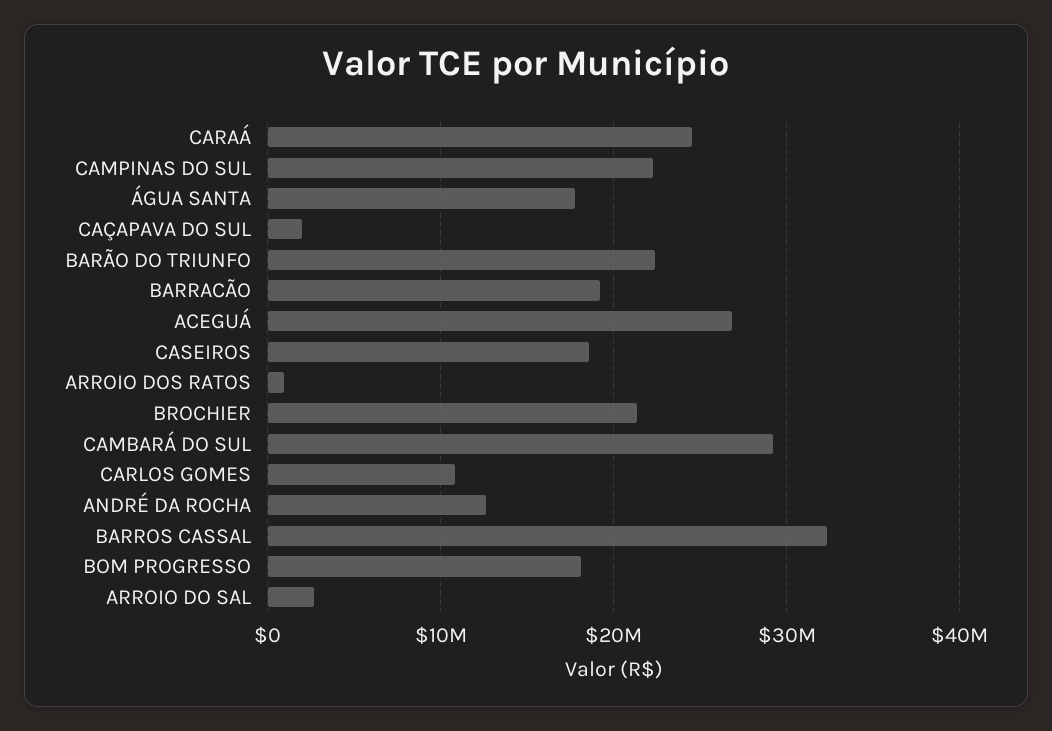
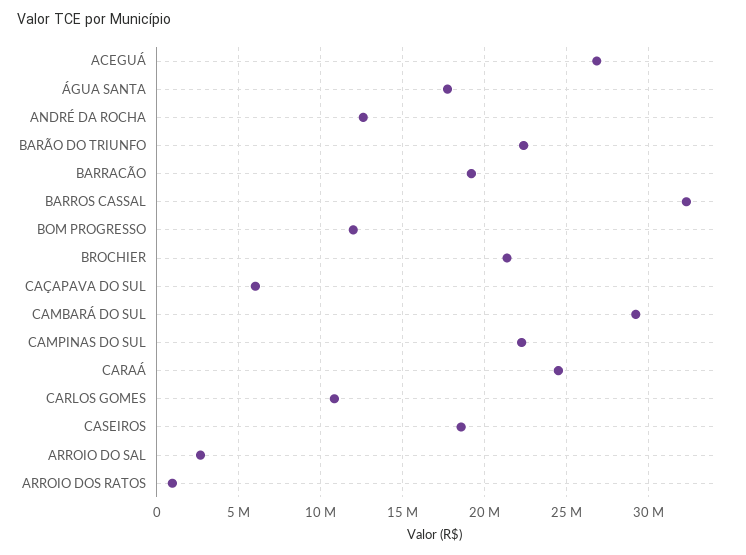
CAÇAPAVA DO SUL: 2000000 -> 6000000
BOM PROGRESSO: 18000000 -> 12000000

